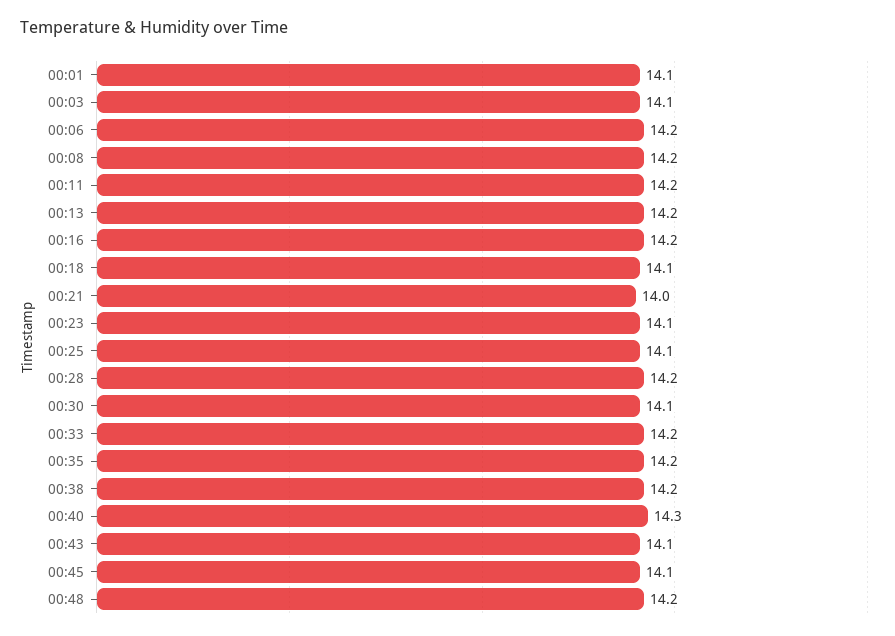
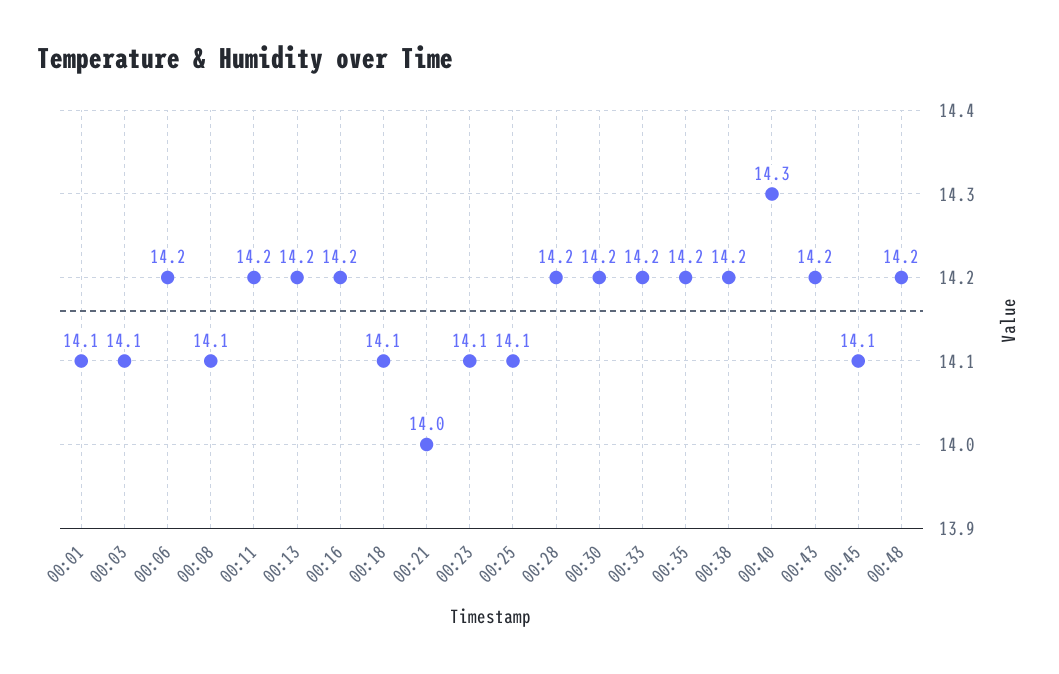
00:08: 14.2 -> 14.1
00:30: 14.1 -> 14.2
00:43: 14.1 -> 14.2

